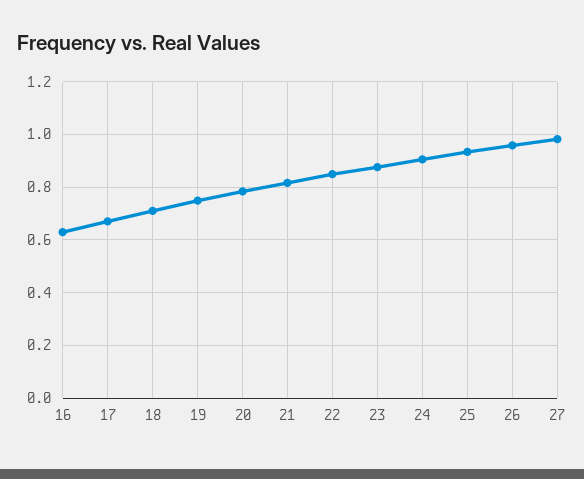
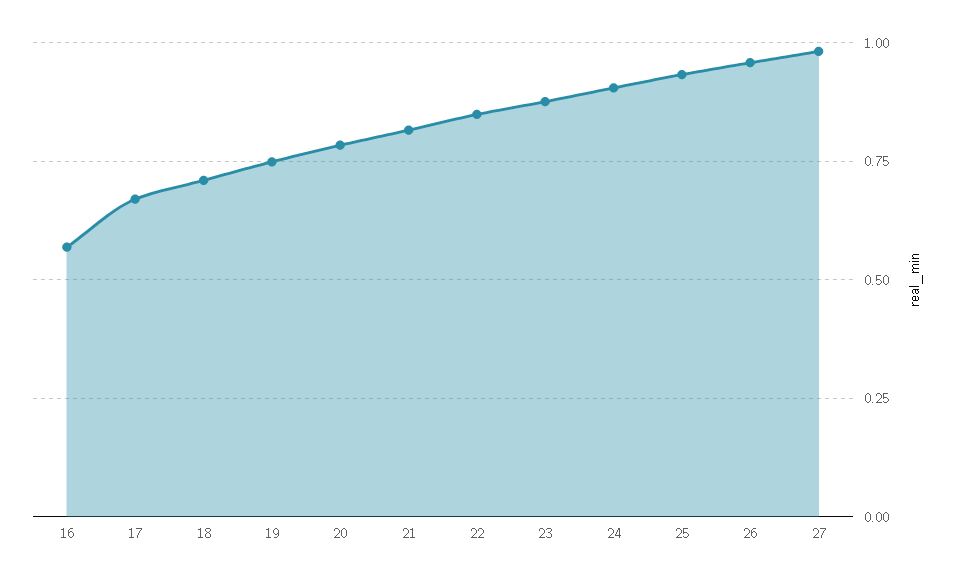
16: 0.625 -> 0.575

